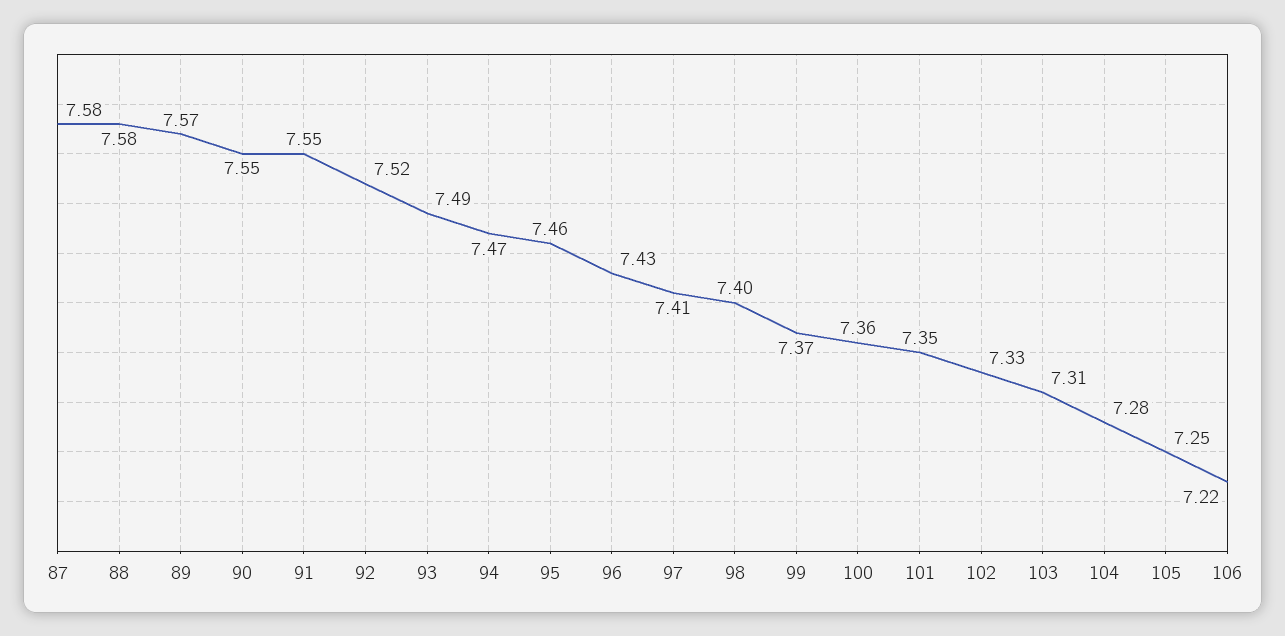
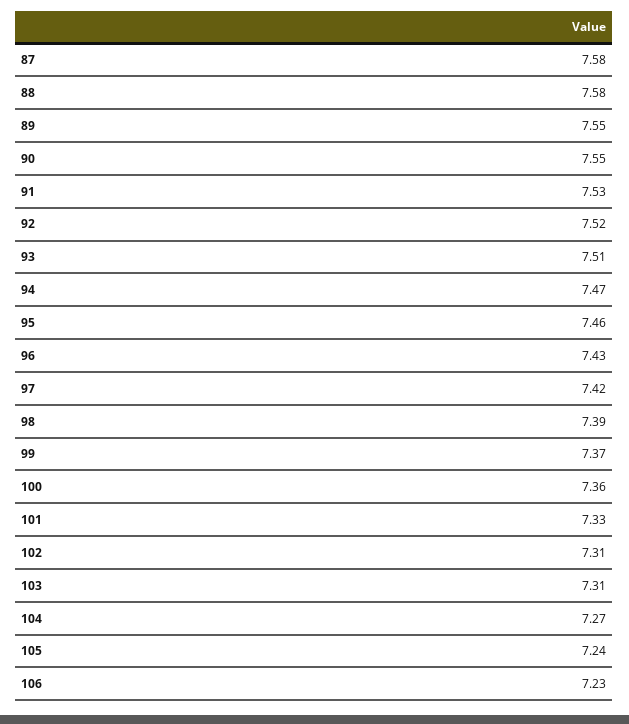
89: 7.57 -> 7.55
91: 7.55 -> 7.53
93: 7.49 -> 7.51
97: 7.41 -> 7.42
98: 7.4 -> 7.39
101: 7.35 -> 7.33
102: 7.33 -> 7.31
104: 7.28 -> 7.27
105: 7.25 -> 7.24
106: 7.22 -> 7.23

